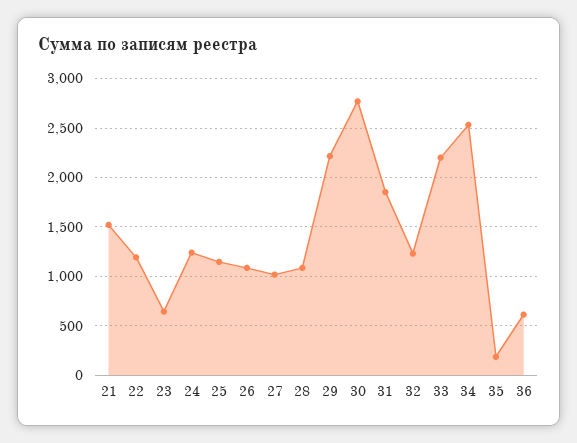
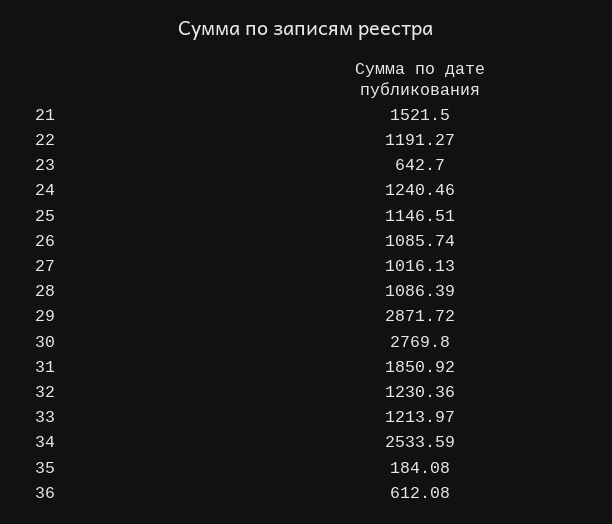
29: 2200 -> 2871.72
33: 2200 -> 1213.97

